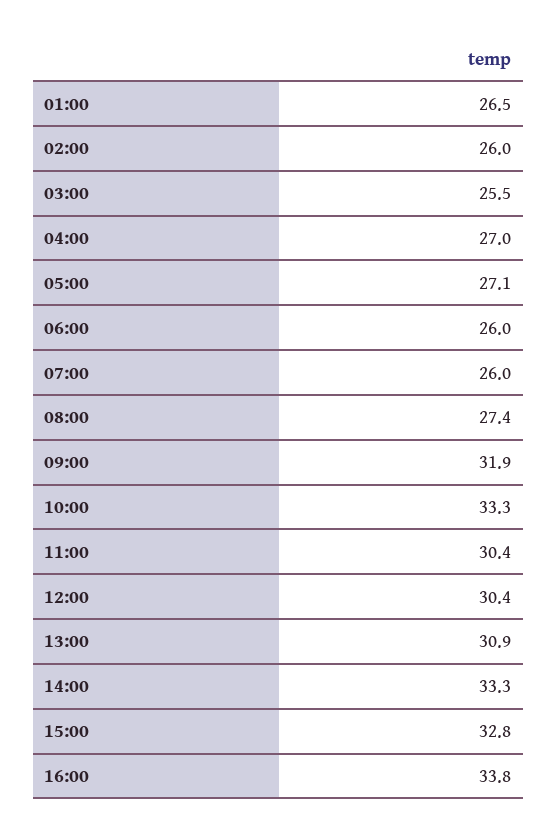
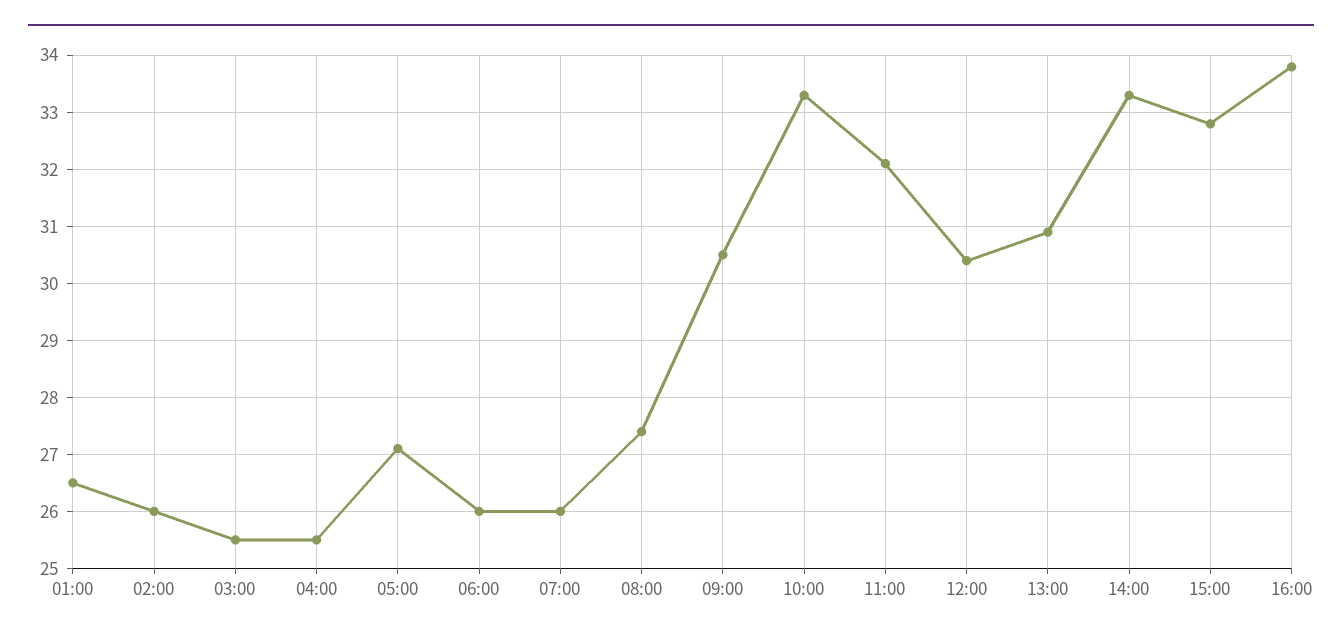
04:00: 27 -> 25.5
09:00: 31.9 -> 30.5
11:00: 30.4 -> 32

